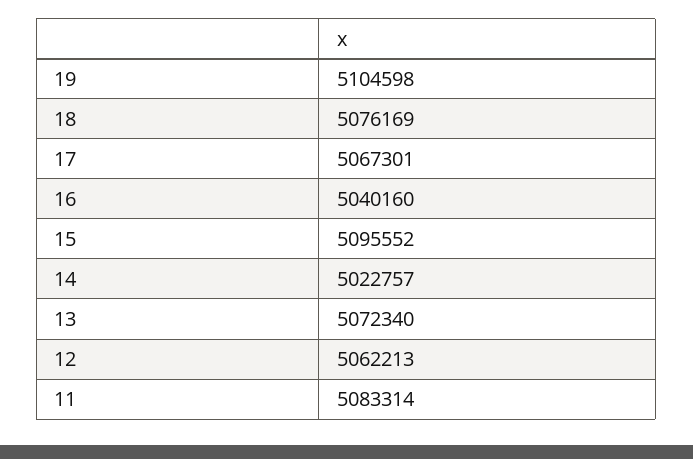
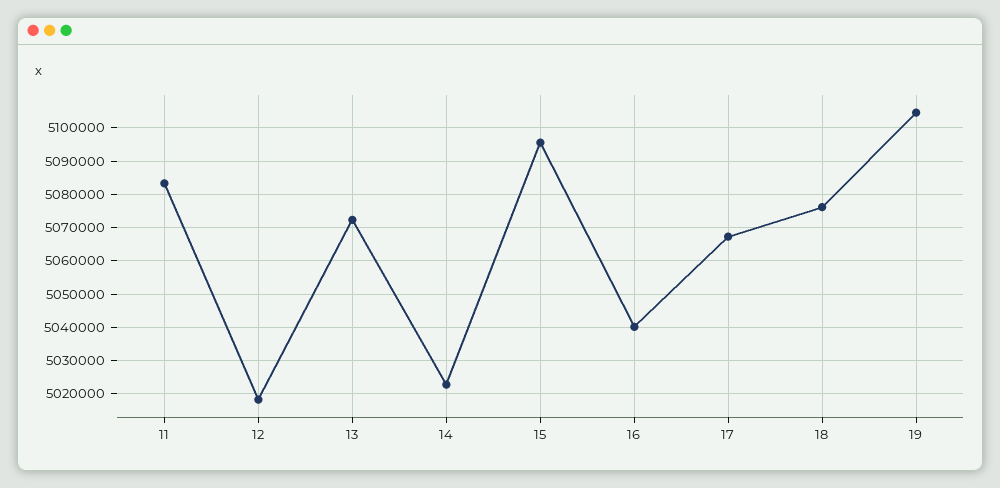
12: 5062213 -> 5018000

